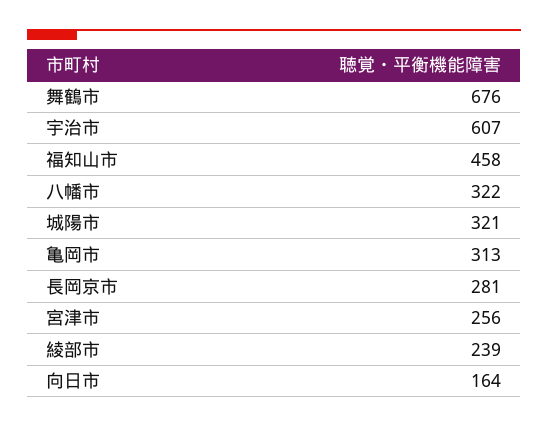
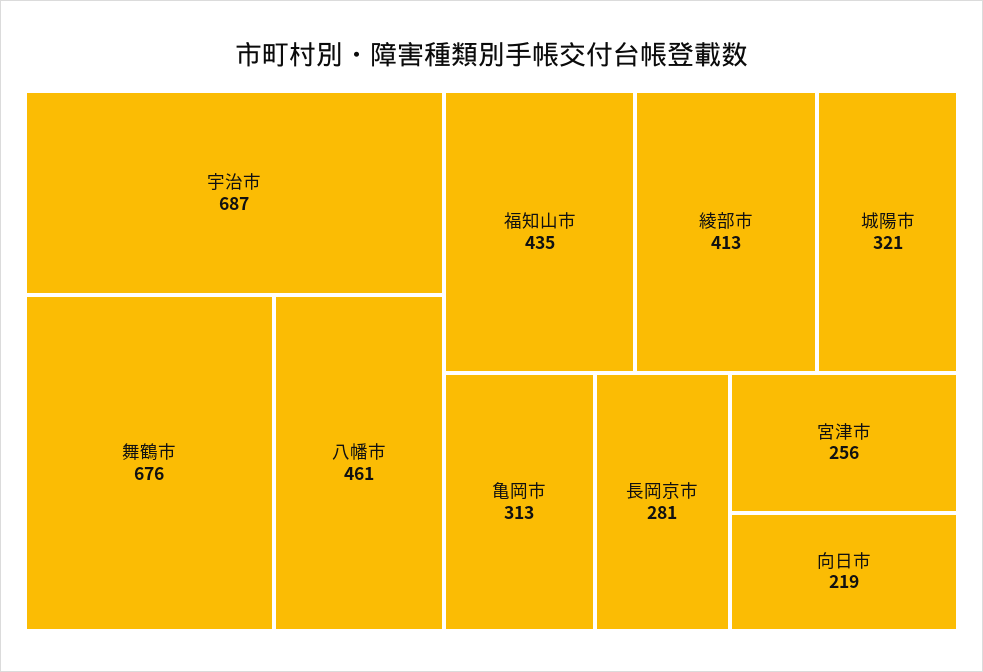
宇治市: 607 -> 687
福知山市: 458 -> 435
八幡市: 322 -> 461
綾部市: 239 -> 413
向日市: 164 -> 219

